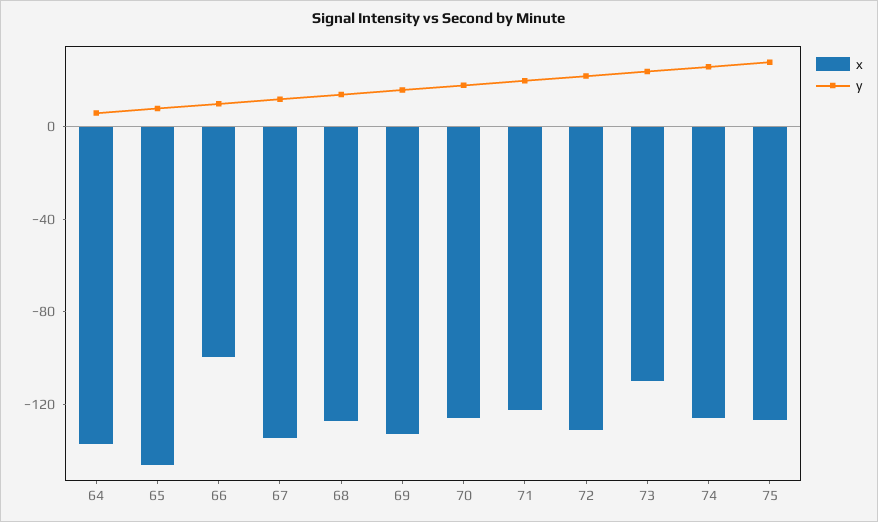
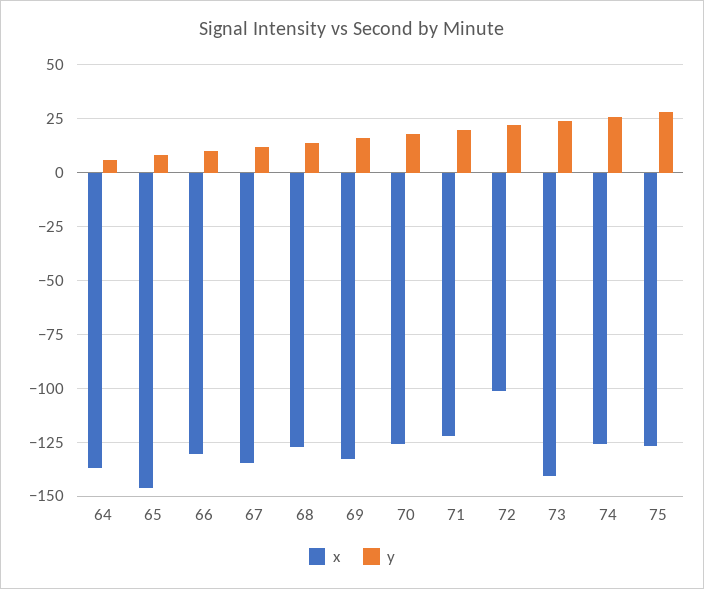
x, 66: -100 -> -130
x, 72: -130 -> -100
x, 73: -110 -> -140

